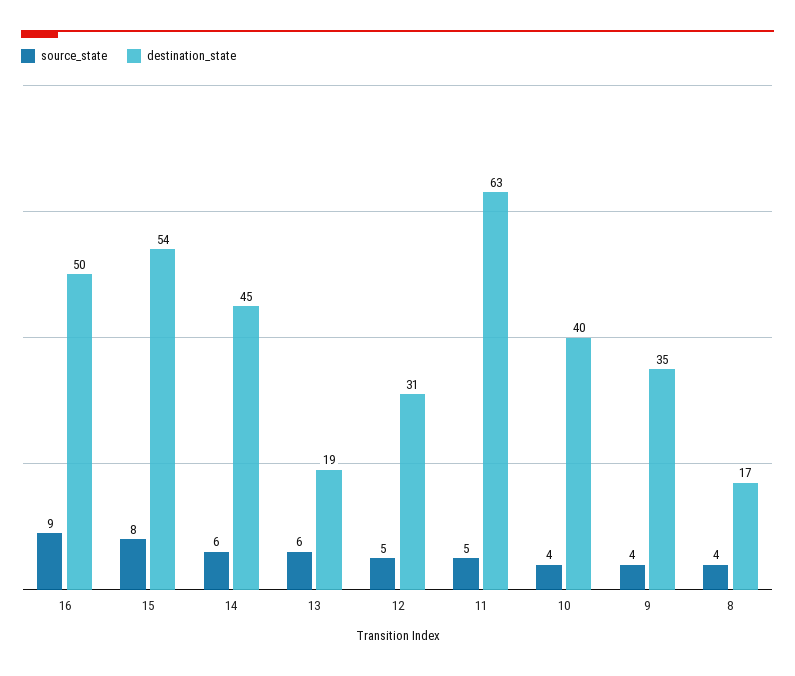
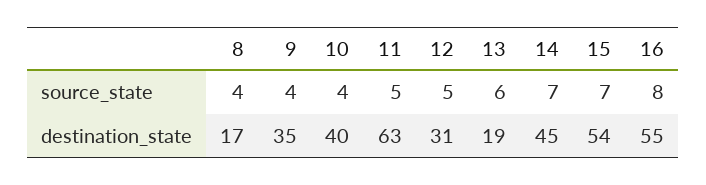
source_state, 16: 9 -> 8
destination_state, 16: 50 -> 55
source_state, 15: 8 -> 7
source_state, 14: 6 -> 7

